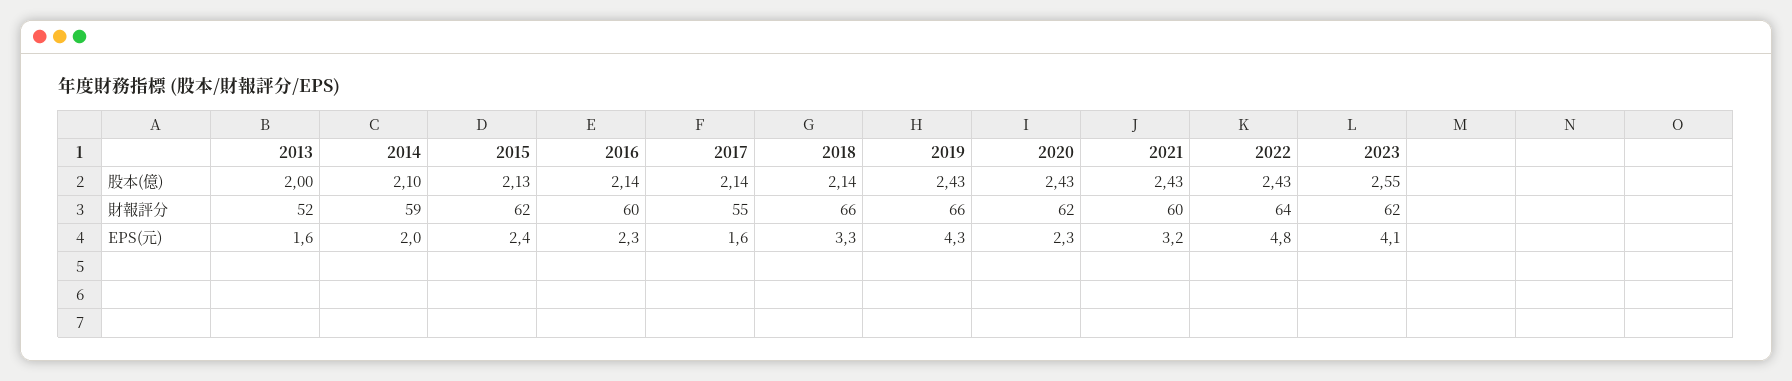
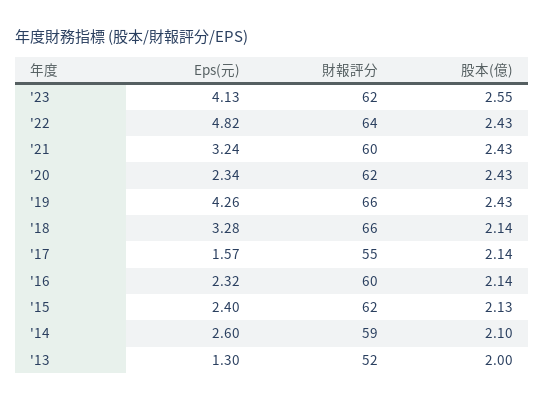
2013, EPS(元): 1.6 -> 1.3
2014, EPS(元): 2 -> 2.6

